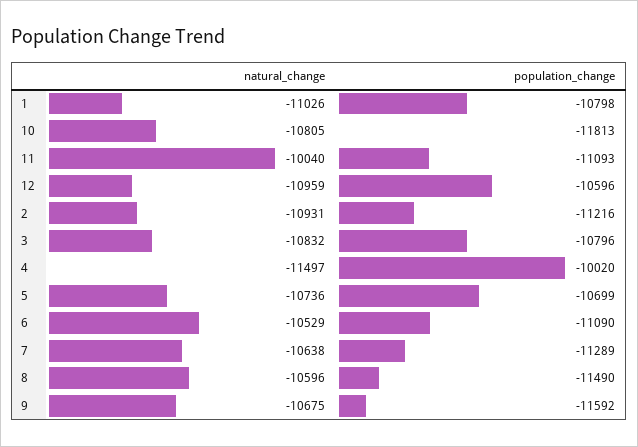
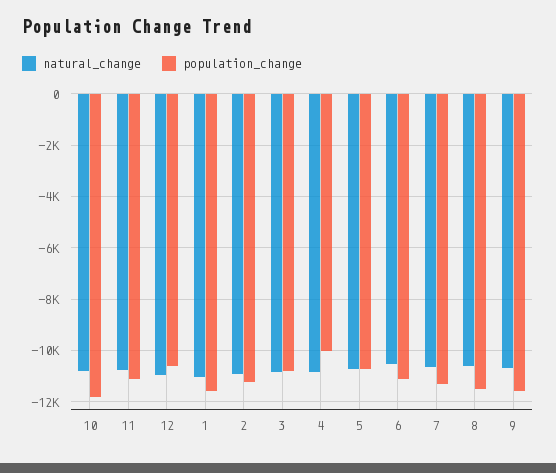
population_change, 1: -10798 -> -11500
natural_change, 11: -10040 -> -10750
natural_change, 4: -11497 -> -10750

